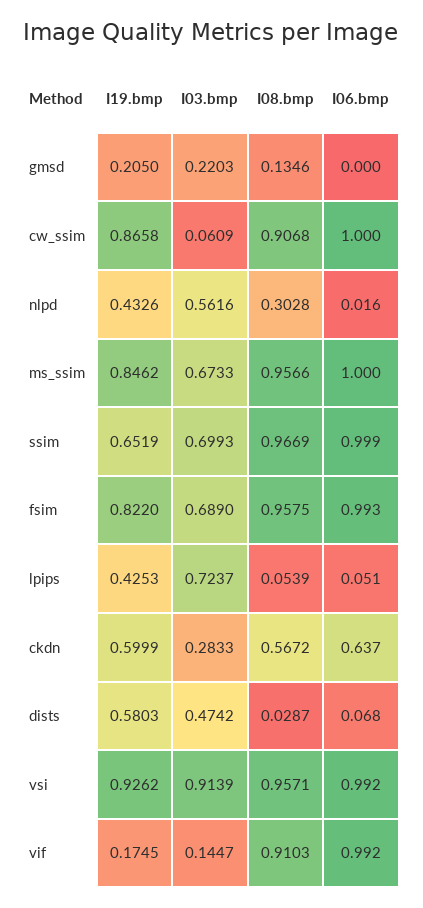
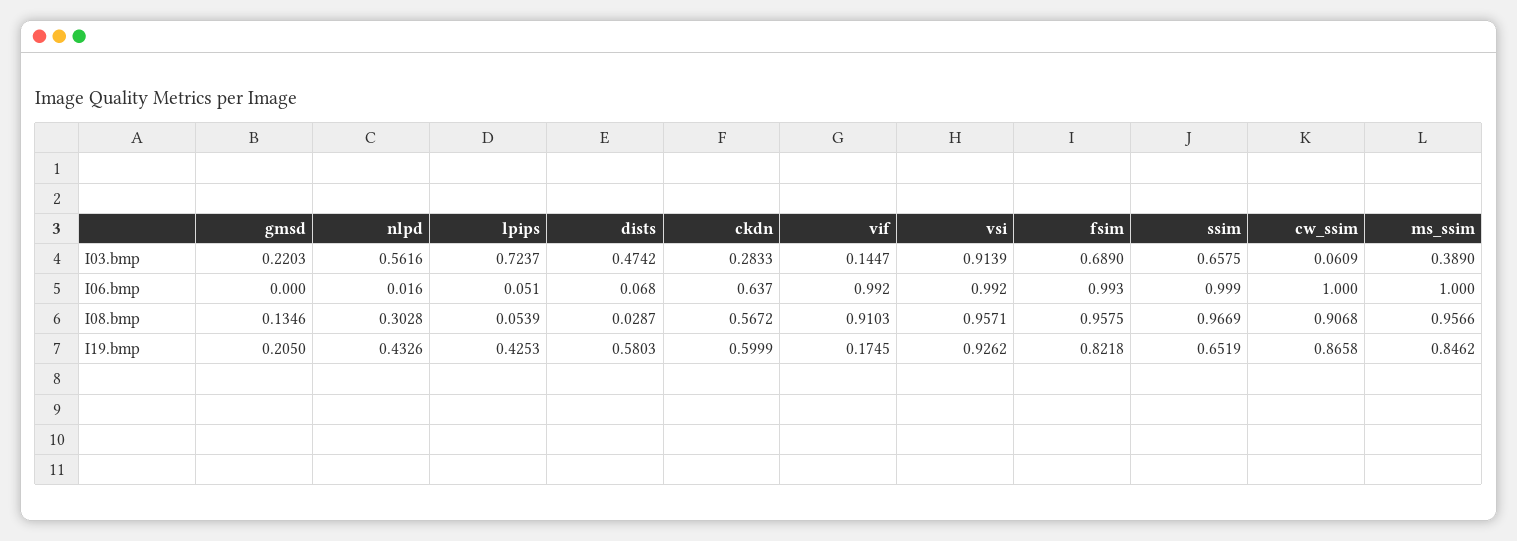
I03.bmp, ms_ssim: 0.6733 -> 0.389
I03.bmp, ssim: 0.6993 -> 0.6575
I19.bmp, fsim: 0.822 -> 0.8218

